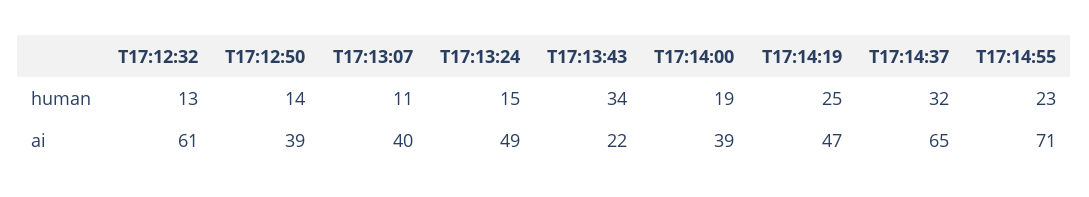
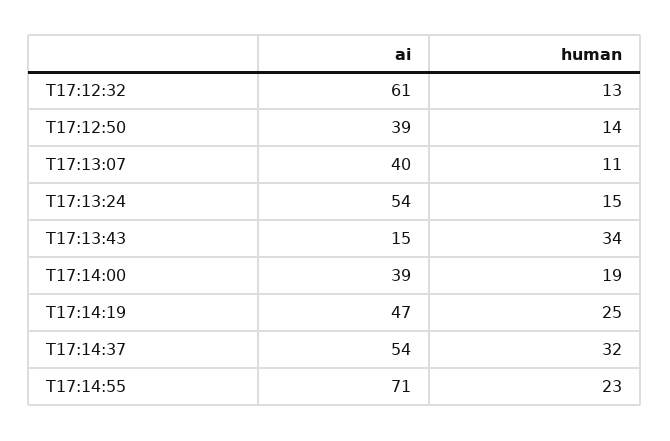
T17:13:24, ai: 49 -> 54
T17:13:43, ai: 22 -> 15
T17:14:37, ai: 65 -> 54

